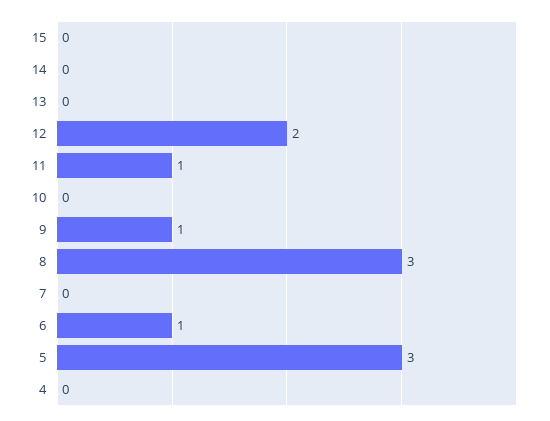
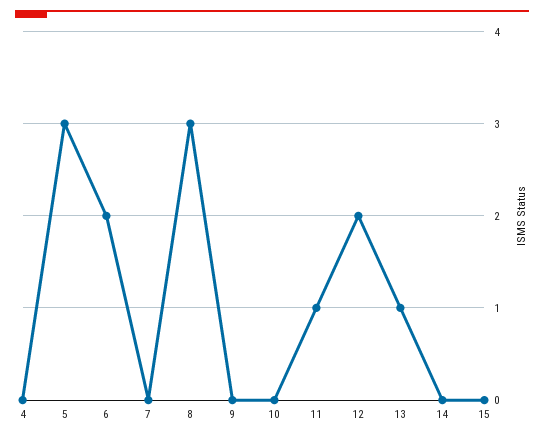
13: 0 -> 1
9: 1 -> 0
6: 1 -> 2

